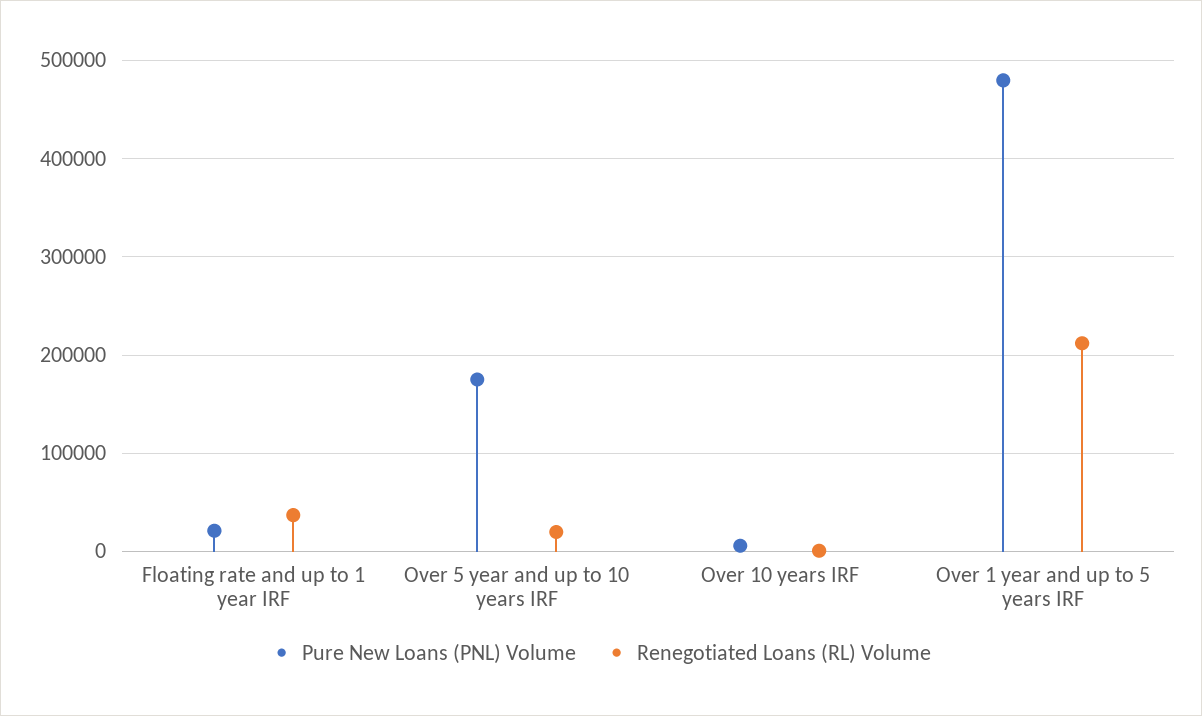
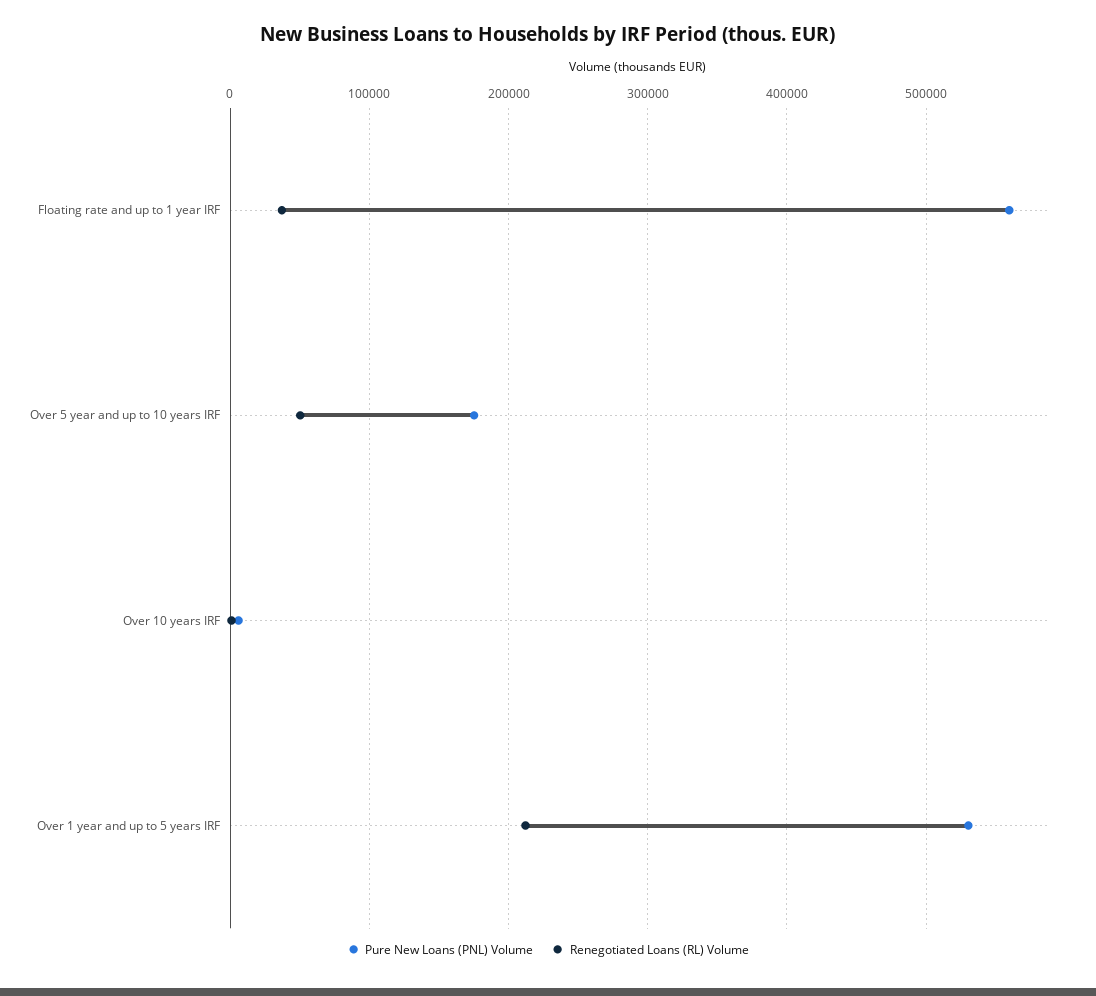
Pure New Loans (PNL) Volume, Floating rate and up to 1 year IRF: 20000 -> 560000
Renegotiated Loans (RL) Volume, Over 5 year and up to 10 years IRF: 20000 -> 50000
Pure New Loans (PNL) Volume, Over 1 year and up to 5 years IRF: 480000 -> 530000

